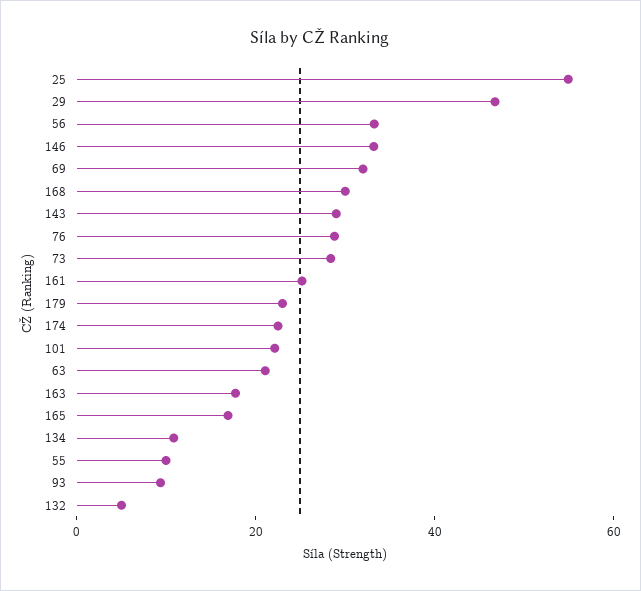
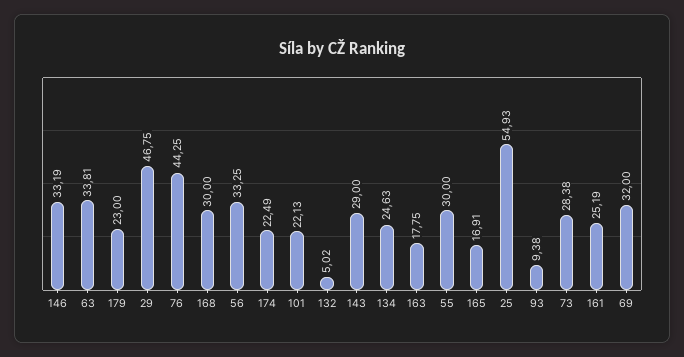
76: 30 -> 44.25
63: 20 -> 33.81
134: 10 -> 24.63
55: 10 -> 30

